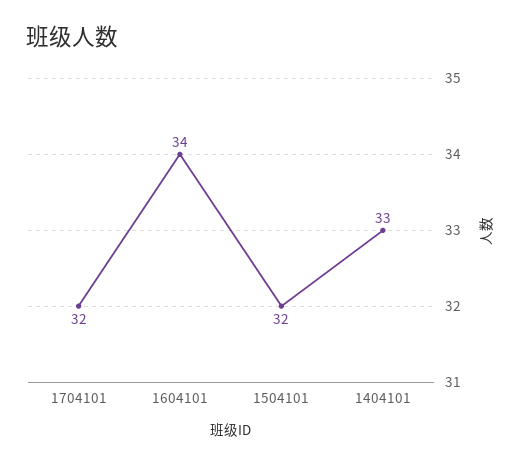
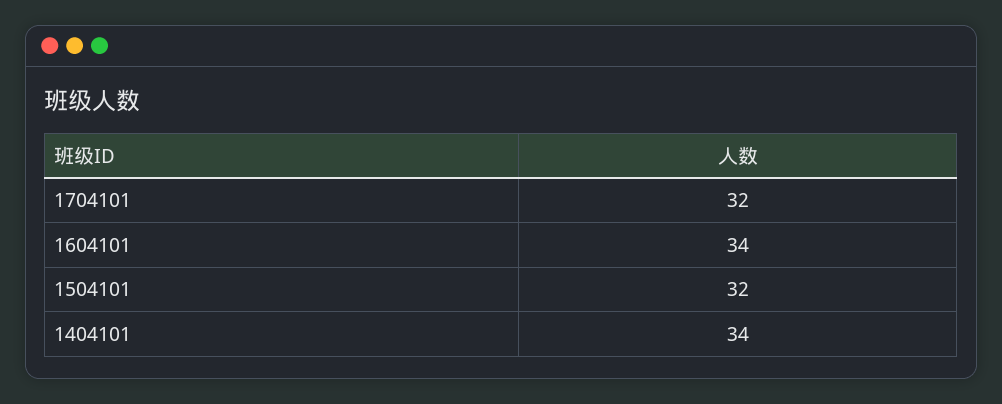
1404101: 33 -> 34

